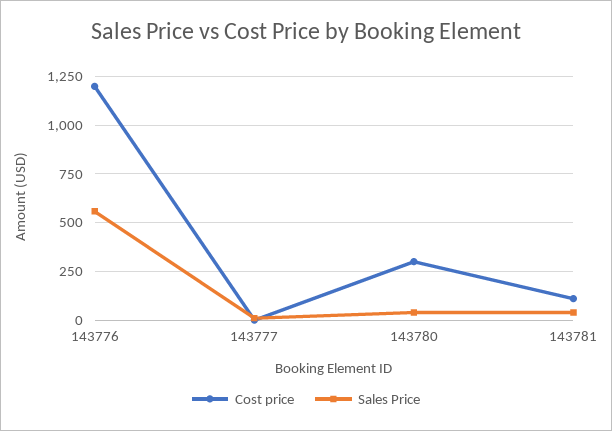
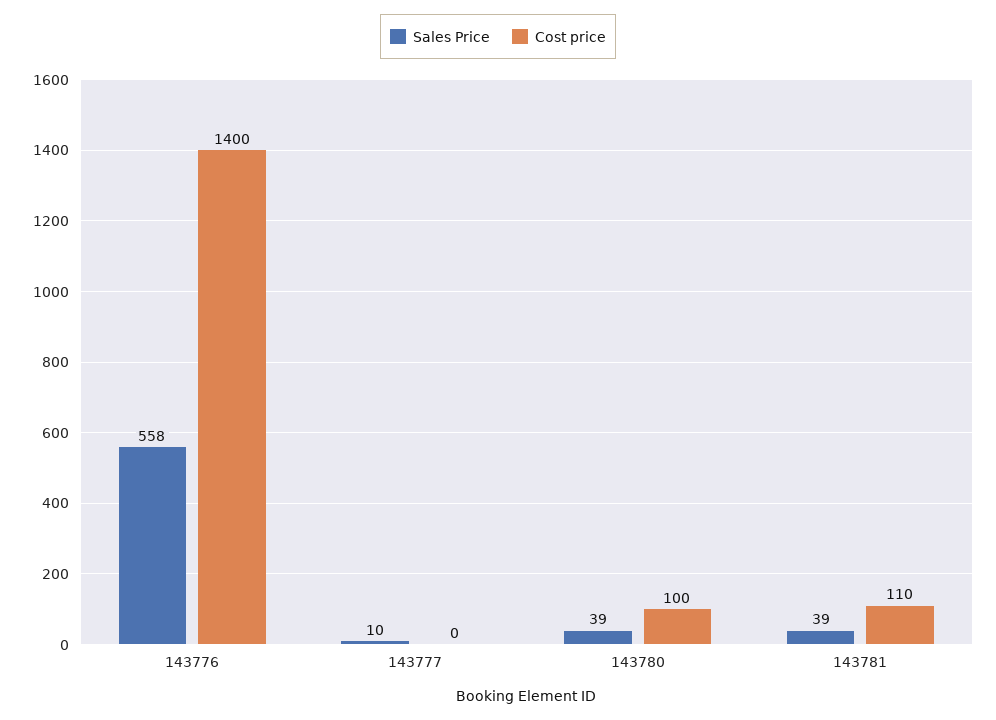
Cost price, 143776: 1200 -> 1400
Cost price, 143780: 300 -> 100

